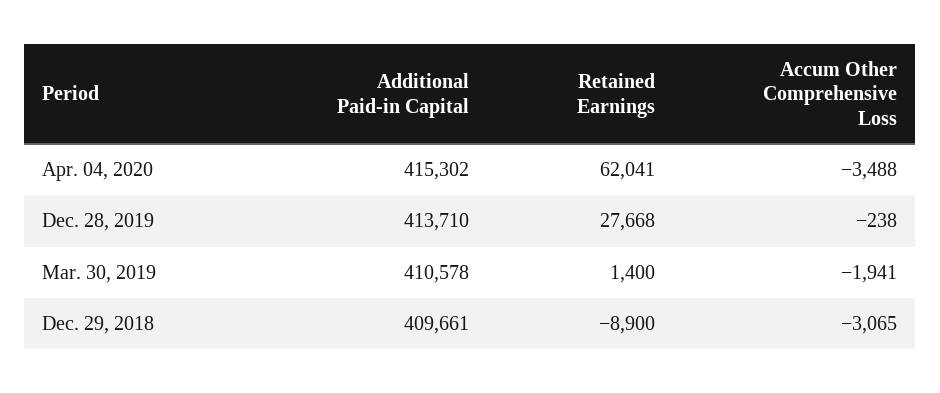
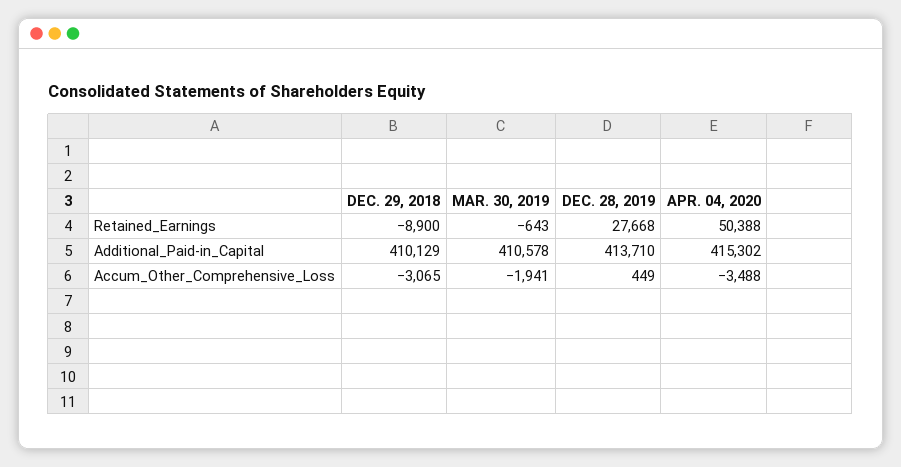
Retained Earnings, Apr. 04, 2020: 62041 -> 50388
Accum Other Comprehensive Loss, Dec. 28, 2019: -238 -> 449
Retained Earnings, Mar. 30, 2019: 1400 -> -643
Additional Paid-in Capital, Dec. 29, 2018: 409661 -> 410129

